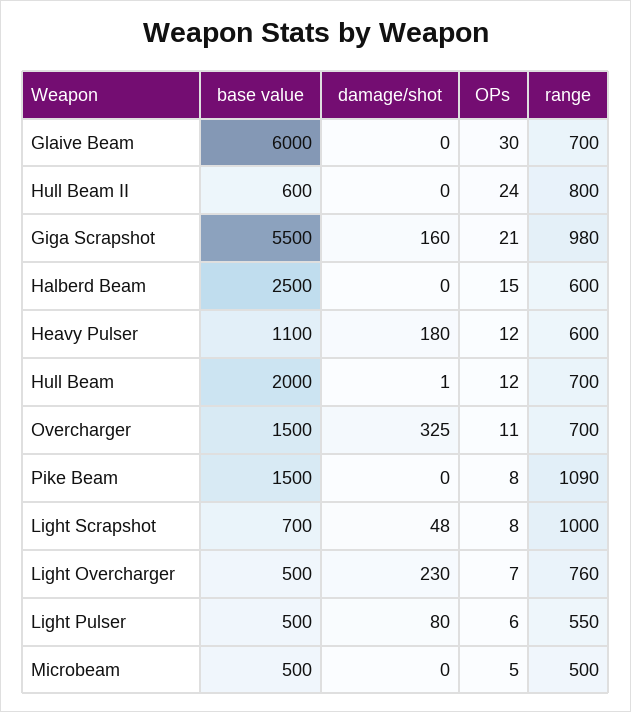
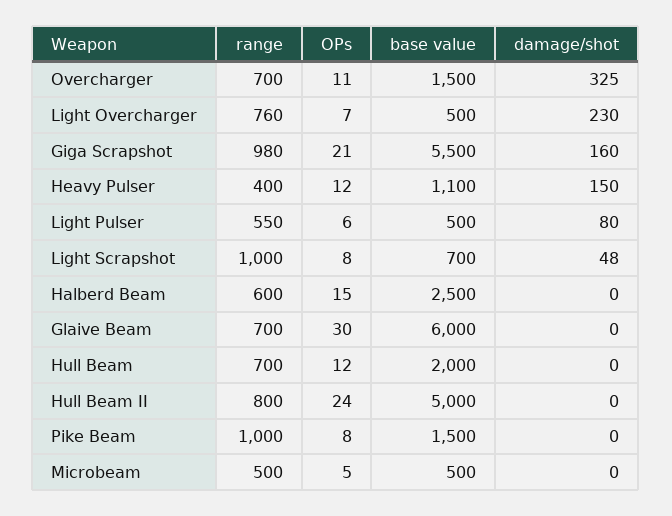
base value, Hull Beam II: 600 -> 5000
damage/shot, Heavy Pulser: 180 -> 150
range, Heavy Pulser: 600 -> 400
damage/shot, Hull Beam: 1 -> 0
range, Pike Beam: 1090 -> 1000

